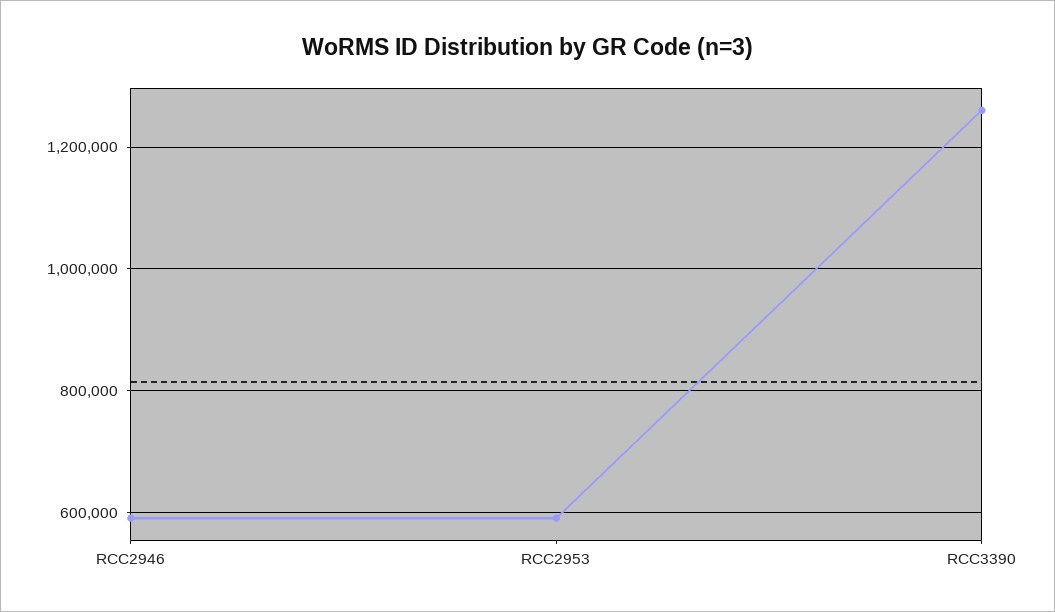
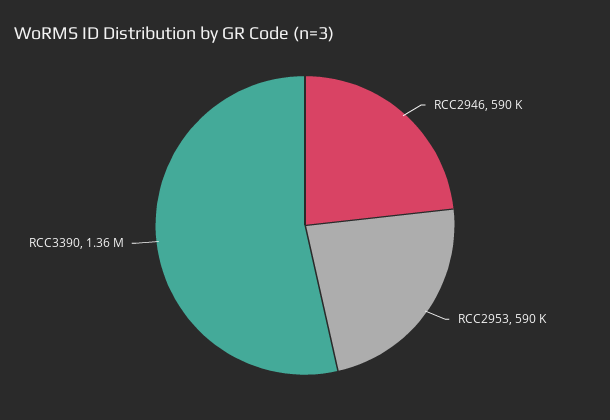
RCC3390: 1260000 -> 1360000

